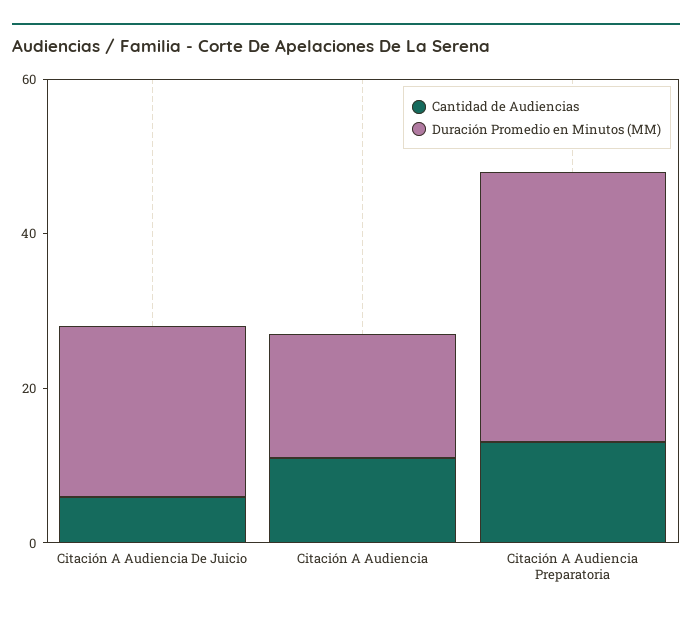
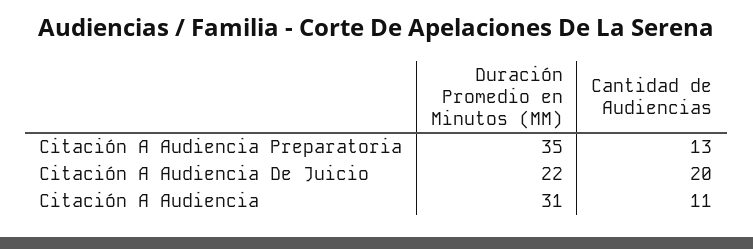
Cantidad de Audiencias, Citación A Audiencia De Juicio: 5 -> 20
Duración Promedio en Minutos (MM), Citación A Audiencia: 15 -> 31

